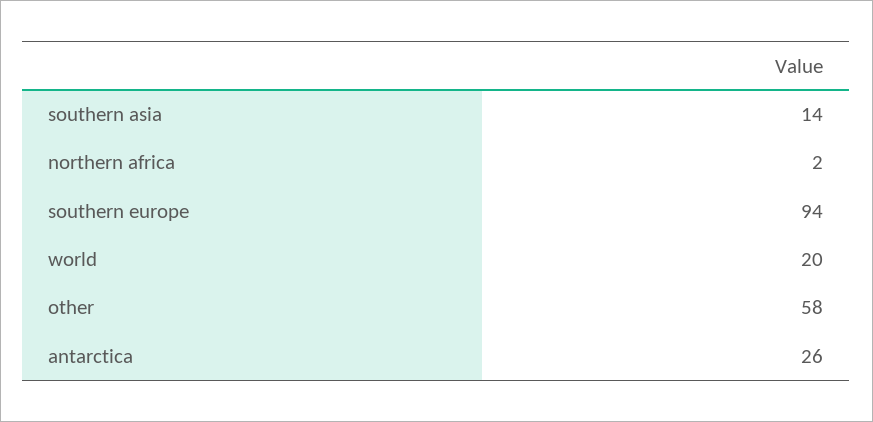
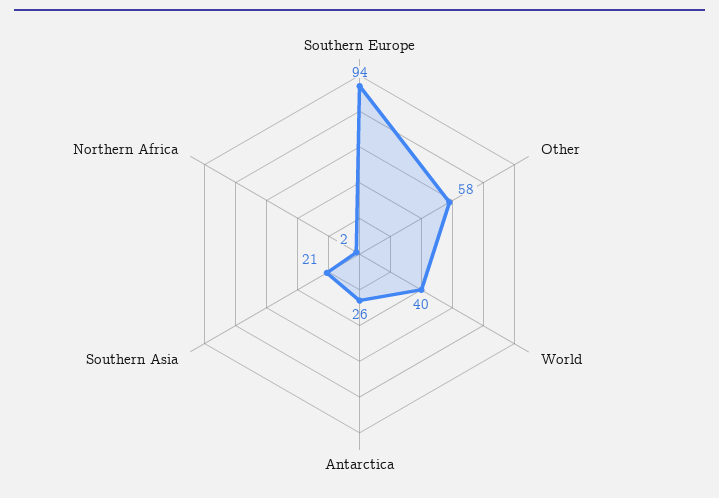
southern asia: 14 -> 21
world: 20 -> 40

